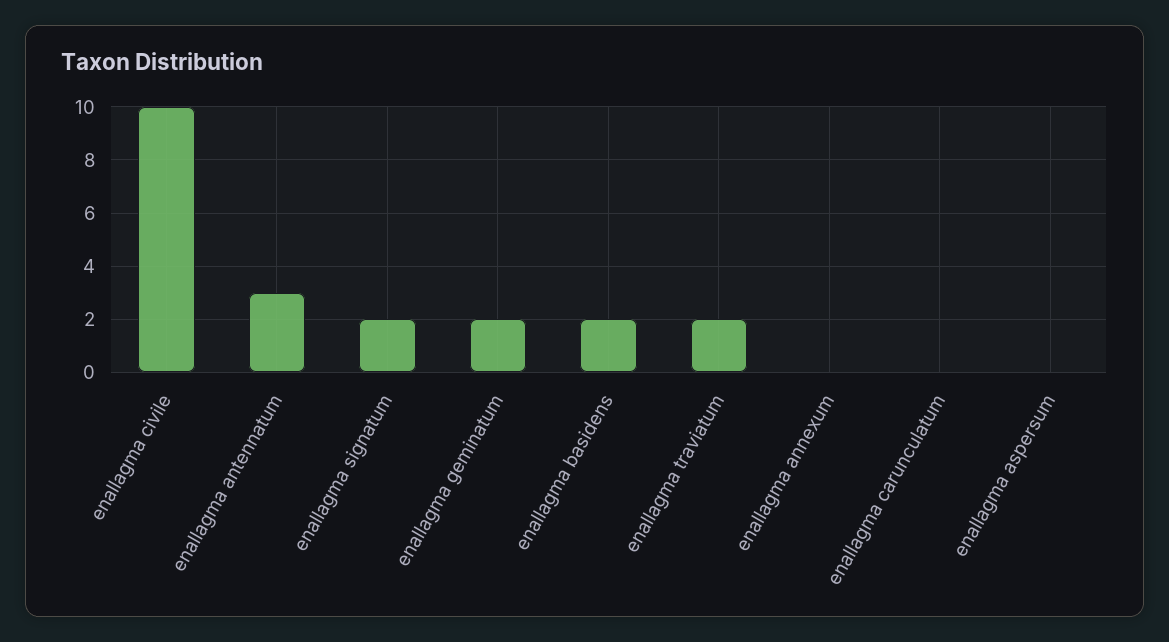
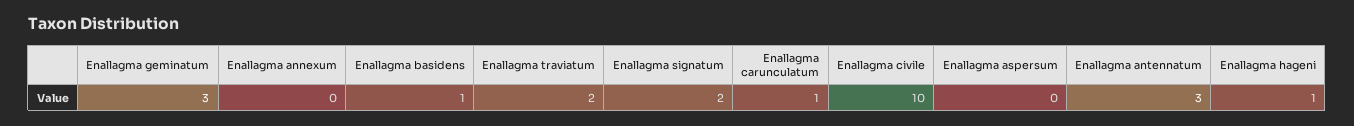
enallagma geminatum: 2 -> 3
enallagma basidens: 2 -> 1
enallagma carunculatum: 0 -> 1
Enallagma hageni: none -> 1

